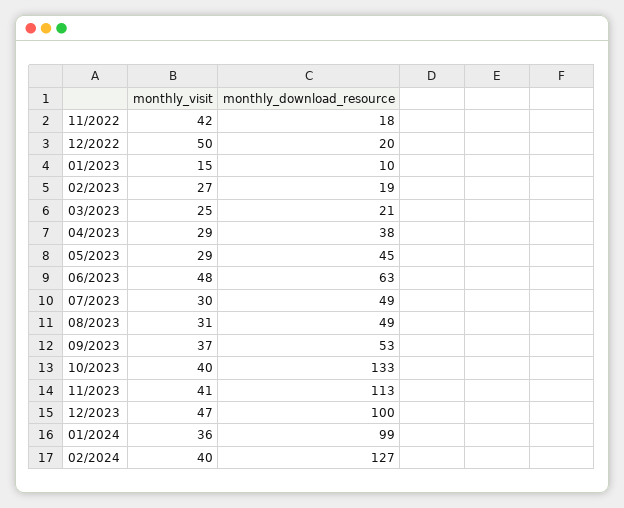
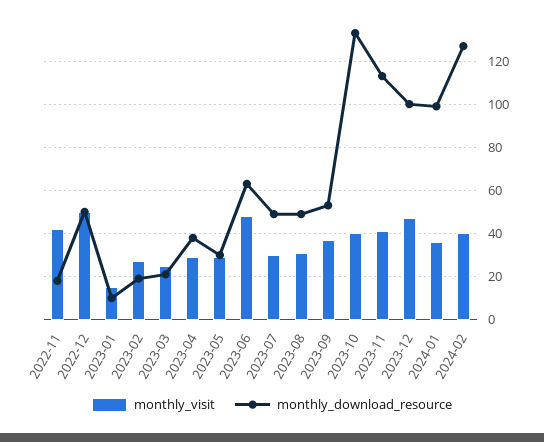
monthly_download_resource, 12/2022: 20 -> 50
monthly_download_resource, 05/2023: 45 -> 30

